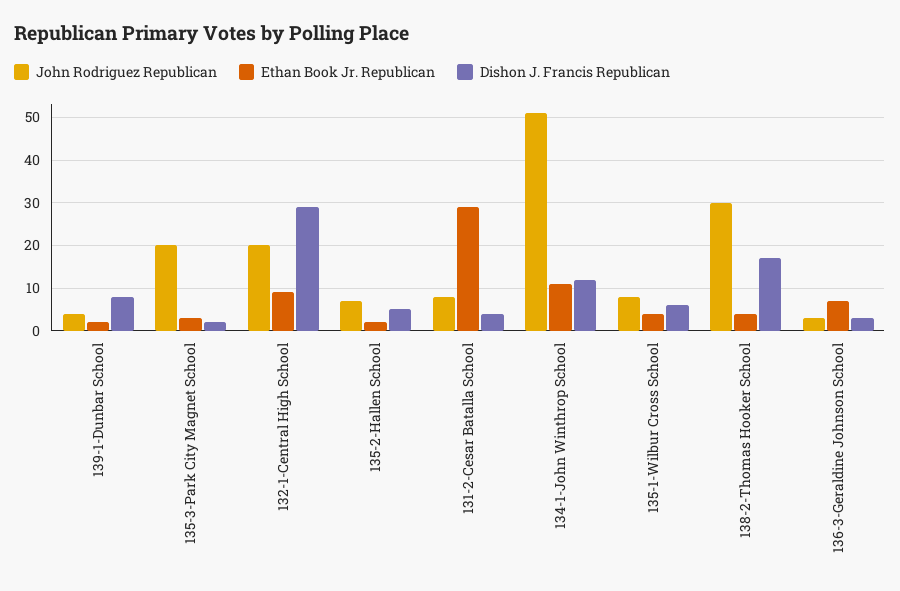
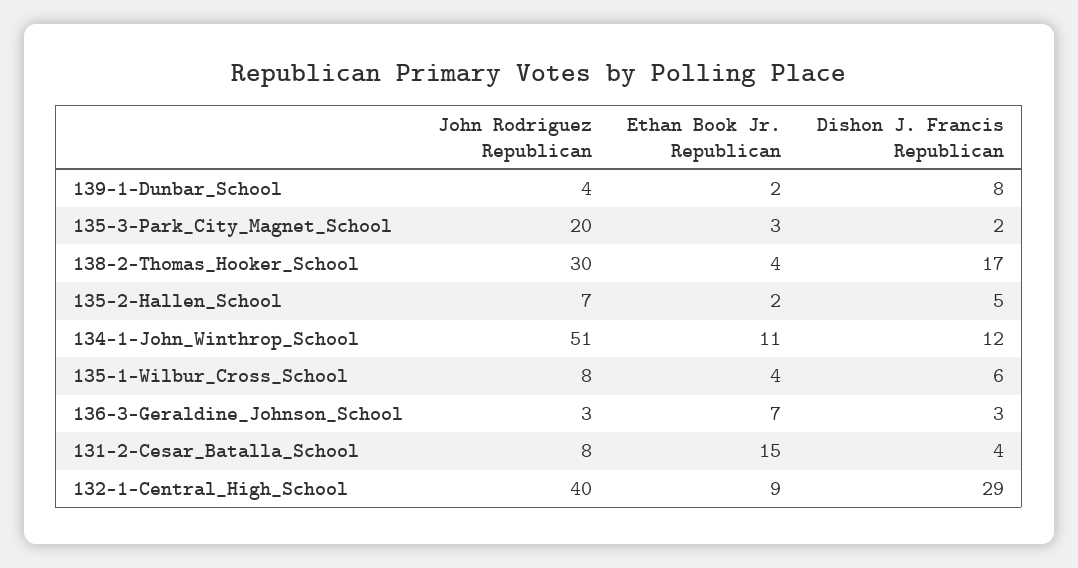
John Rodriguez Republican, 132-1-Central High School: 20 -> 40
Ethan Book Jr. Republican, 131-2-Cesar Batalla School: 30 -> 15

